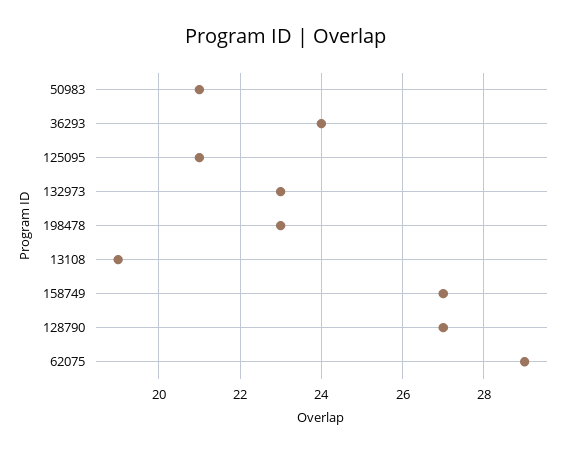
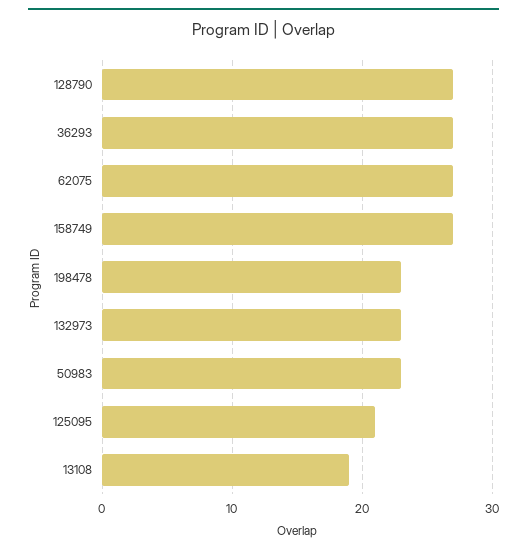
50983: 21 -> 23
36293: 24 -> 27
62075: 29 -> 27

